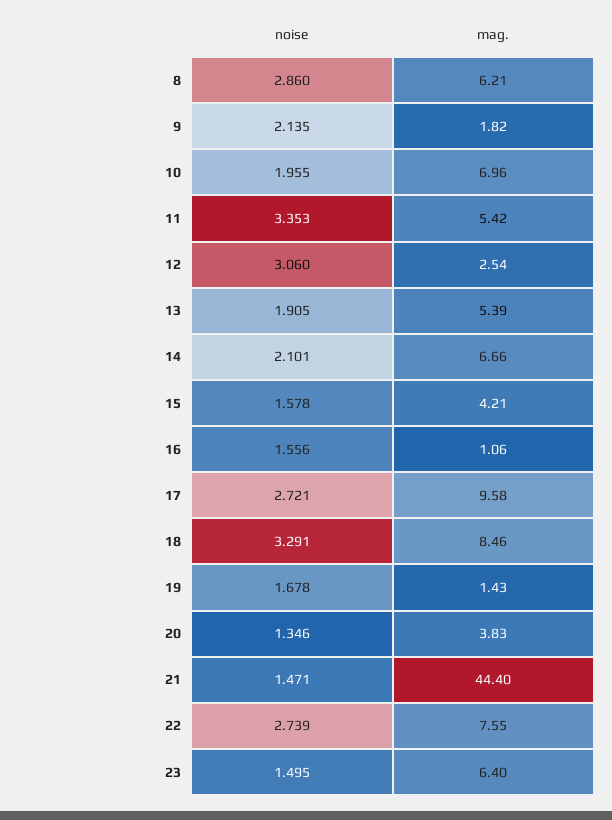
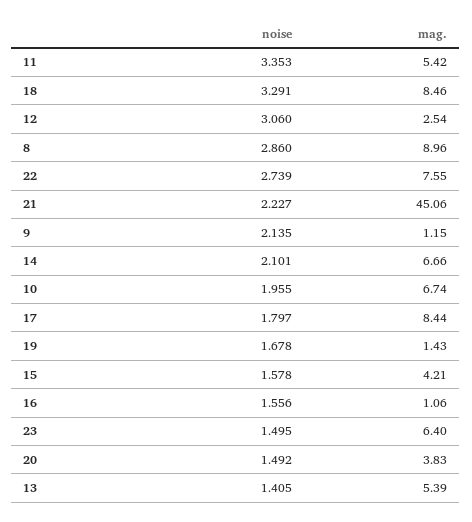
mag., 8: 6.21 -> 8.96
mag., 9: 1.82 -> 1.15
mag., 10: 6.96 -> 6.74
noise, 13: 1.905 -> 1.405
noise, 17: 2.721 -> 1.797
mag., 17: 9.58 -> 8.44
noise, 20: 1.346 -> 1.492
noise, 21: 1.471 -> 2.227
mag., 21: 44.4 -> 45.06

